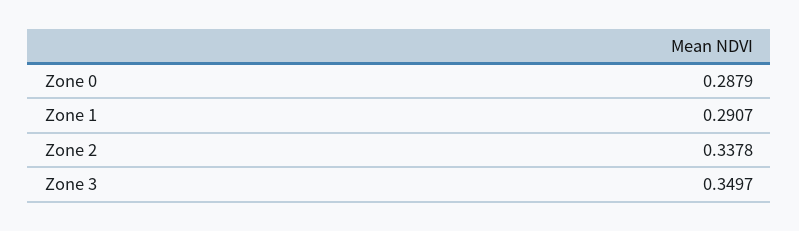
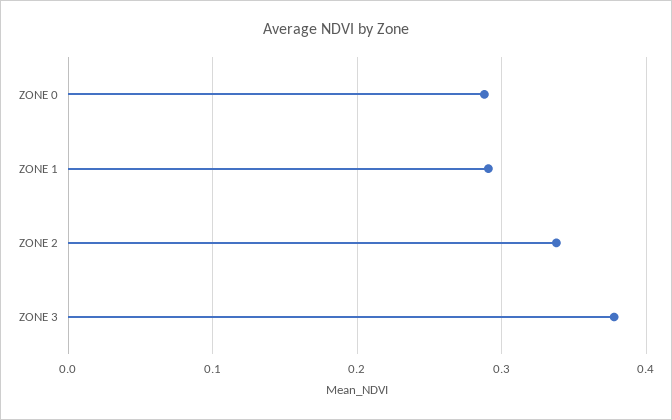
Zone 3: 0.3497 -> 0.38

